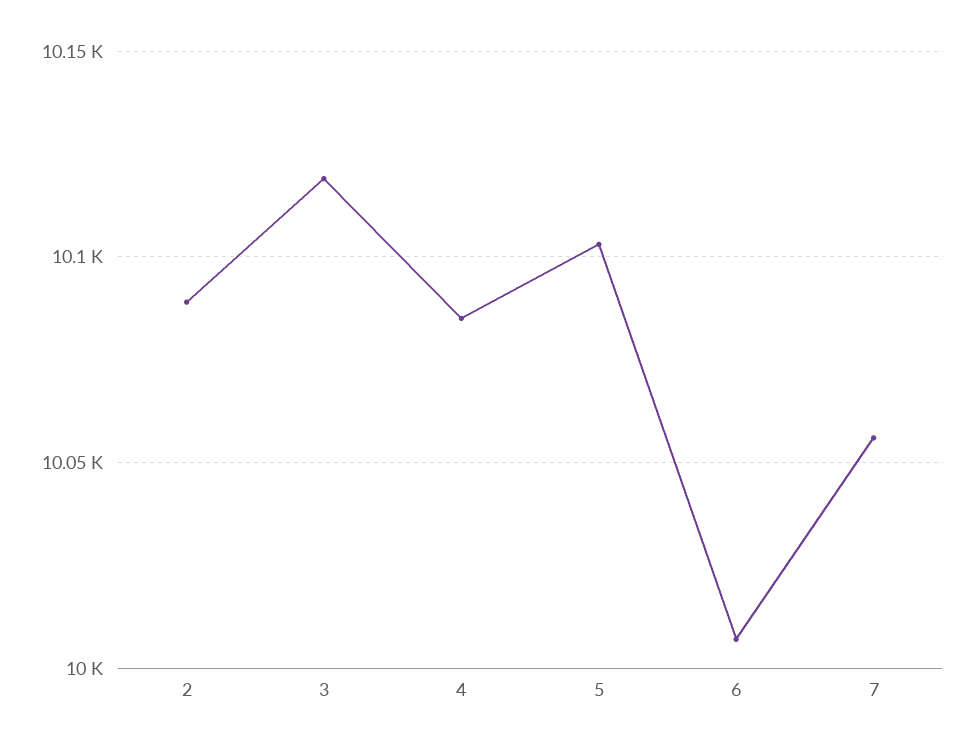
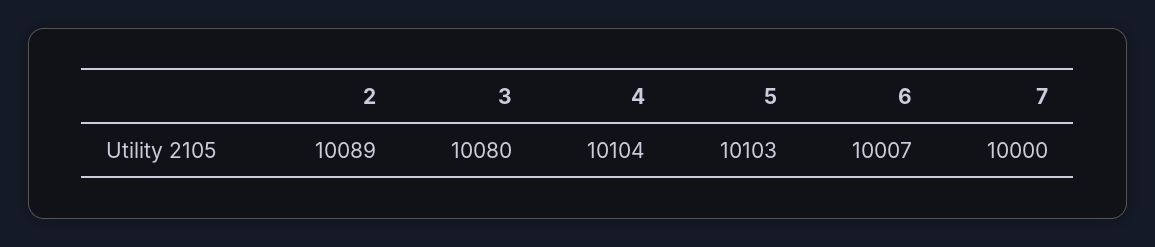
3: 10120 -> 10080
4: 10085 -> 10104
7: 10055 -> 10000

